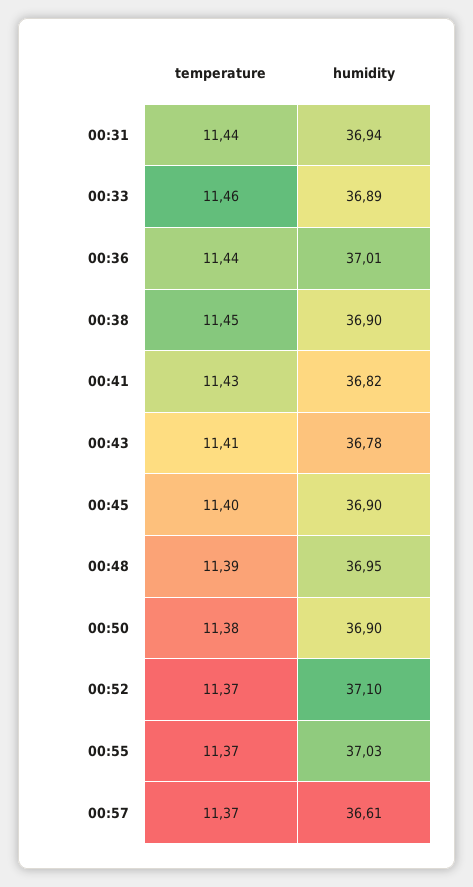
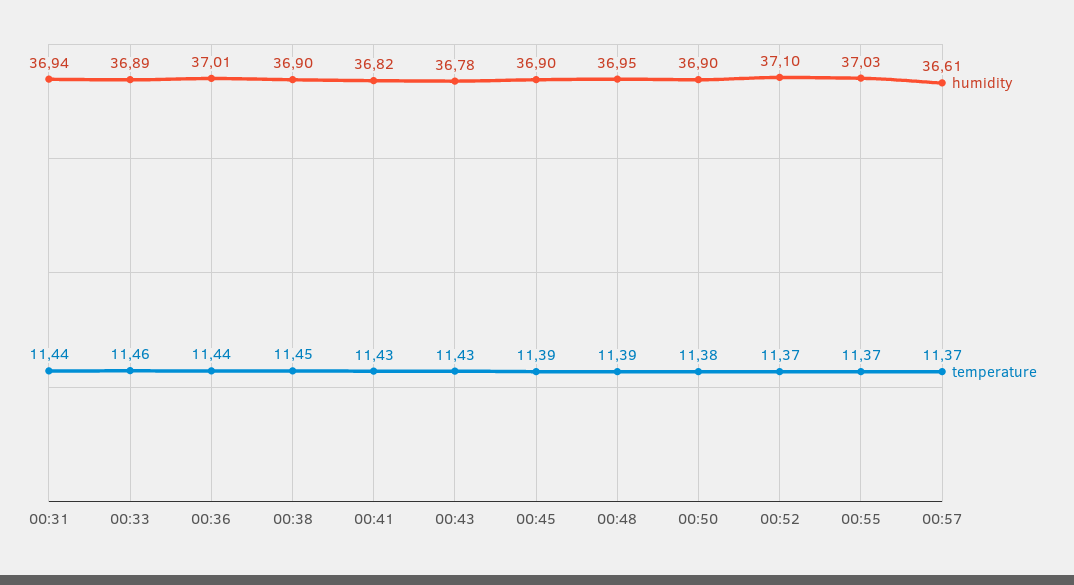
temperature, 00:43: 11.41 -> 11.43
temperature, 00:45: 11.4 -> 11.39

